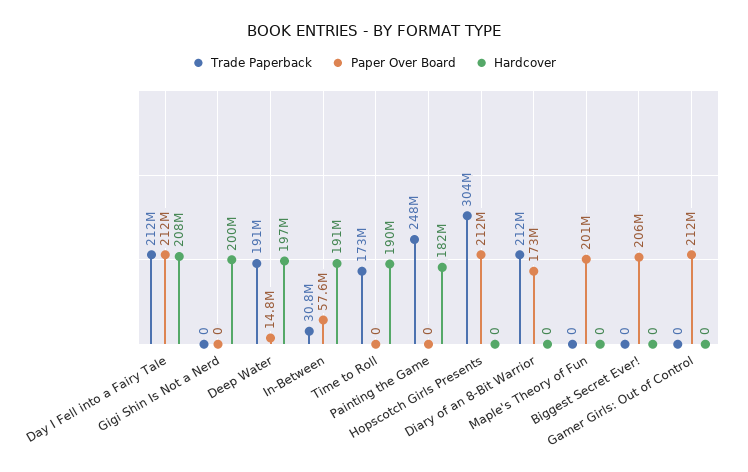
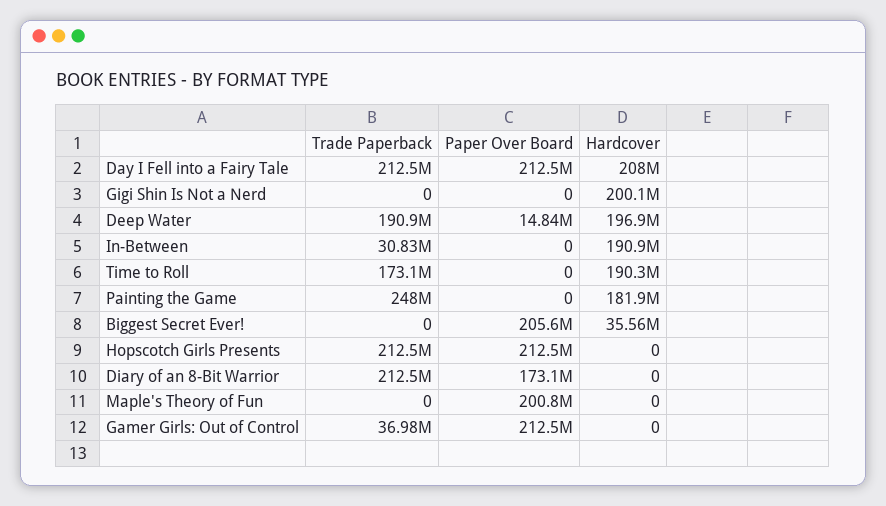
Paper Over Board, In-Between: 57600000 -> 0
Trade Paperback, Hopscotch Girls Presents: 304000000 -> 212500000
Hardcover, Biggest Secret Ever!: 0 -> 35560000
Trade Paperback, Gamer Girls: Out of Control: 0 -> 36980000

